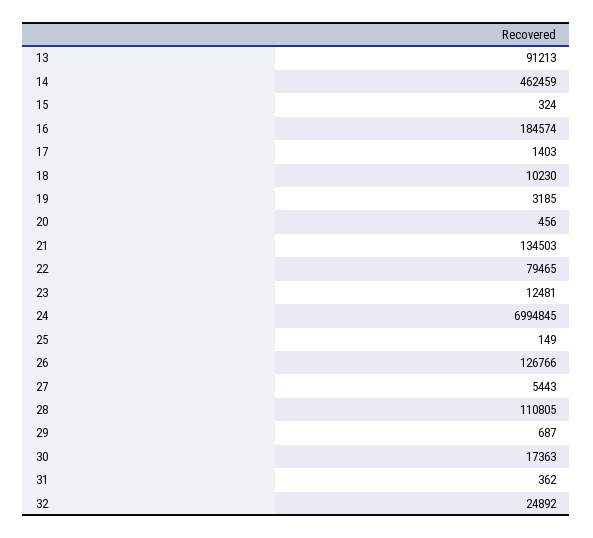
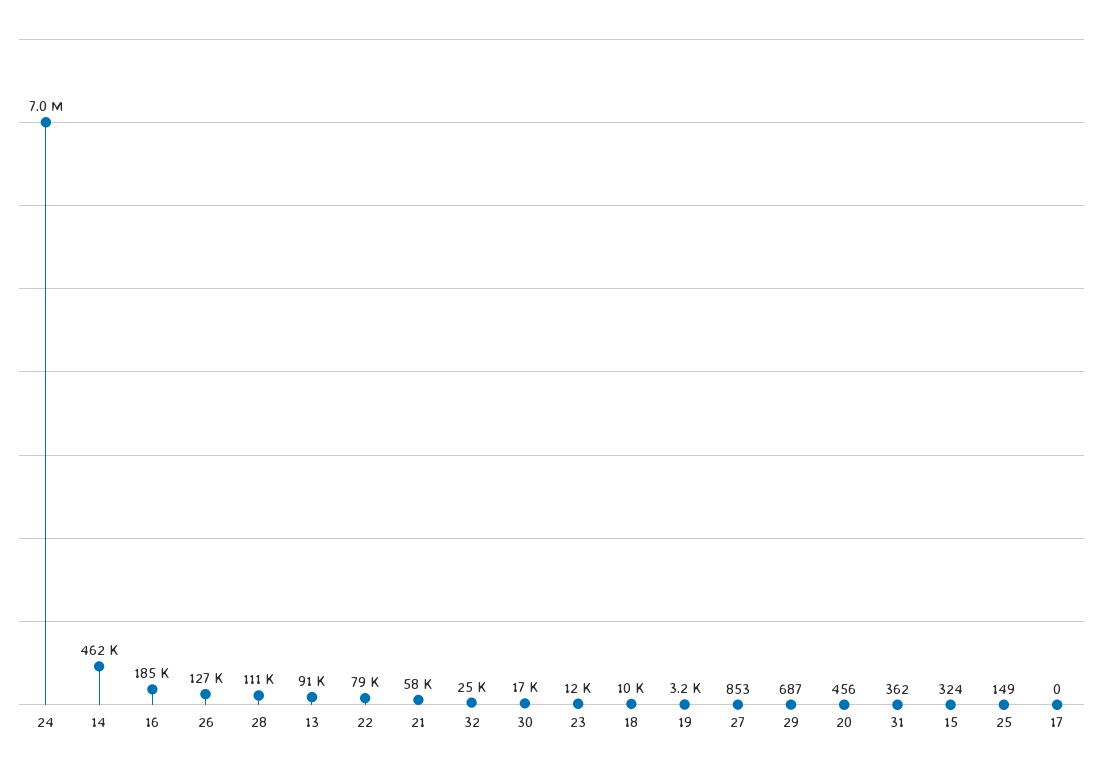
17: 1403 -> 0
21: 134503 -> 58000
27: 5443 -> 853

